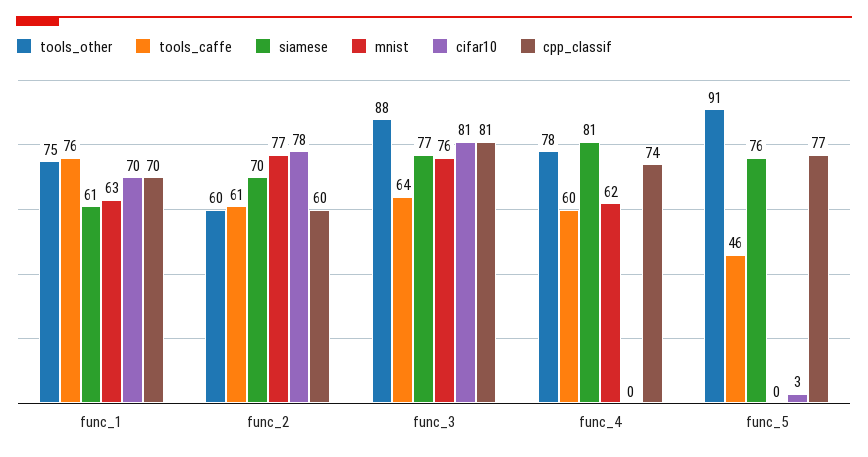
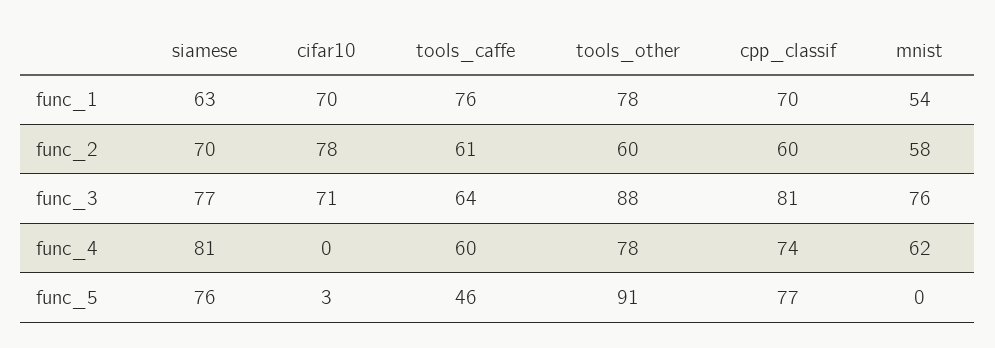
tools_other, func_1: 75 -> 78
siamese, func_1: 61 -> 63
mnist, func_1: 63 -> 54
mnist, func_2: 77 -> 58
cifar10, func_3: 81 -> 71

